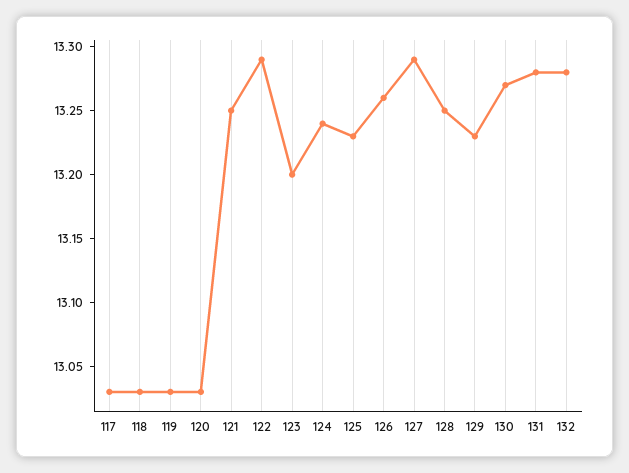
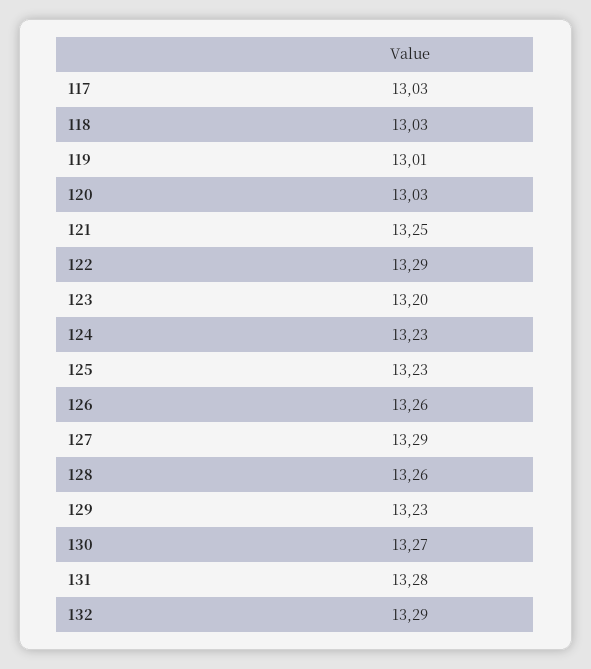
119: 13.03 -> 13.01
124: 13.24 -> 13.23
128: 13.25 -> 13.26
132: 13.28 -> 13.29

